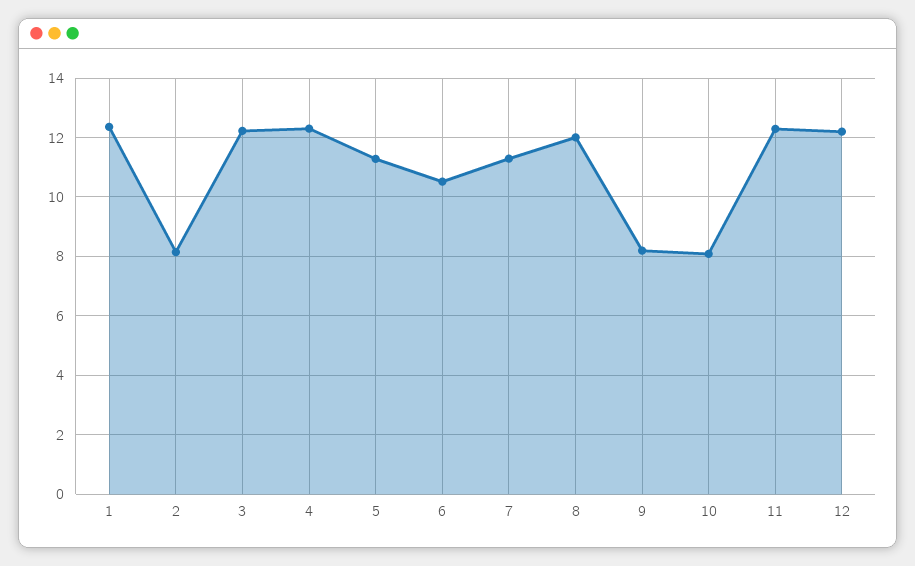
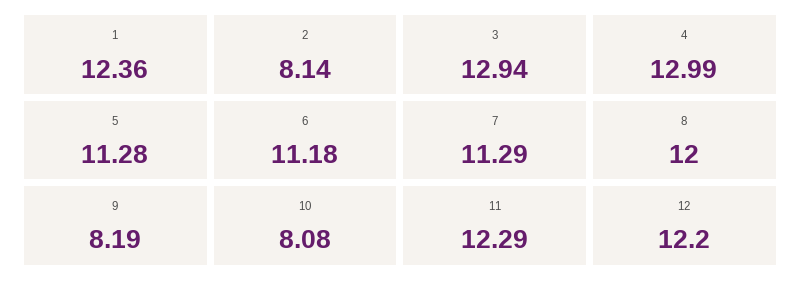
3: 12.25 -> 12.94
4: 12.25 -> 12.99
6: 10.5 -> 11.18

